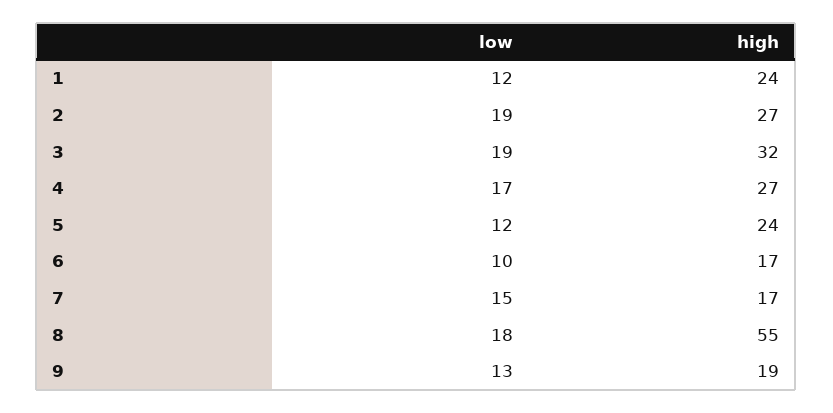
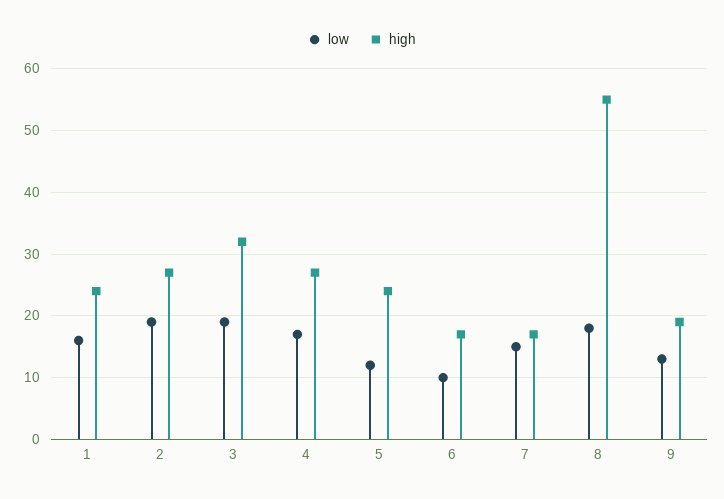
low, 1: 12 -> 16

